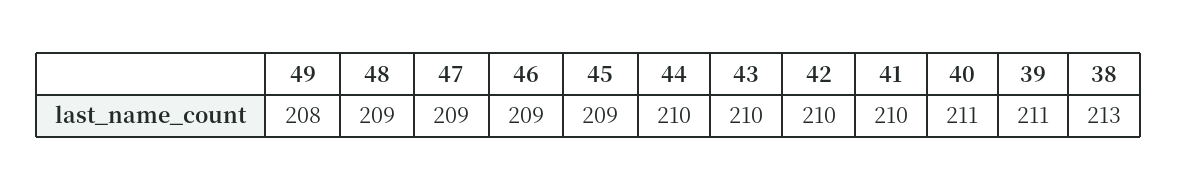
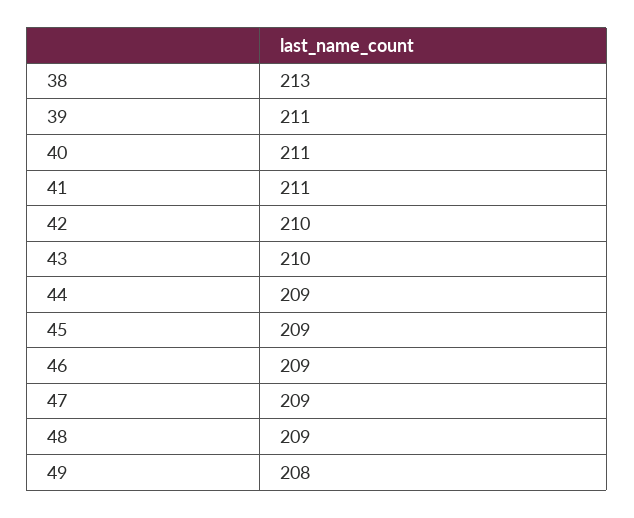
44: 210 -> 209
41: 210 -> 211

